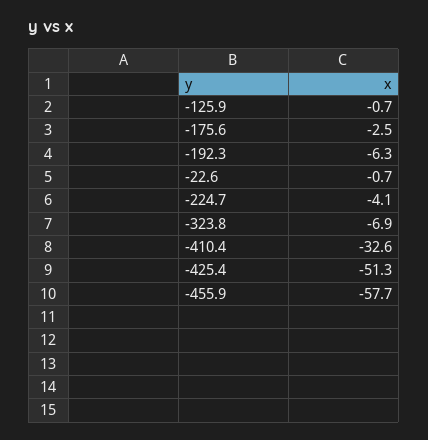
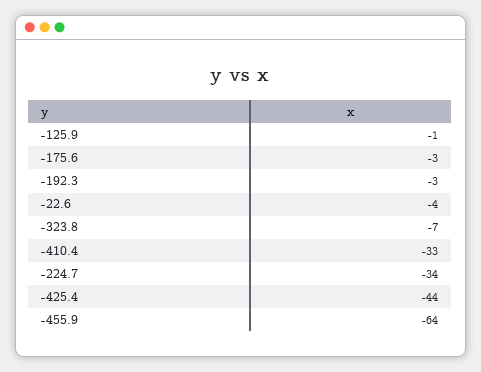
-192.3: -6.3 -> -3
-22.6: -0.7 -> -4
-224.7: -4.1 -> -34
-425.4: -51.3 -> -44
-455.9: -57.7 -> -64

